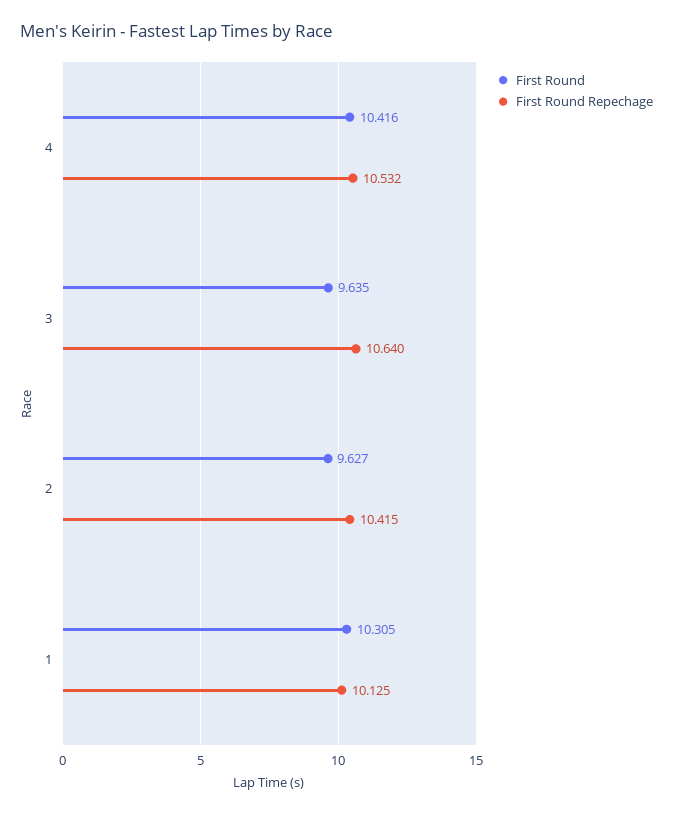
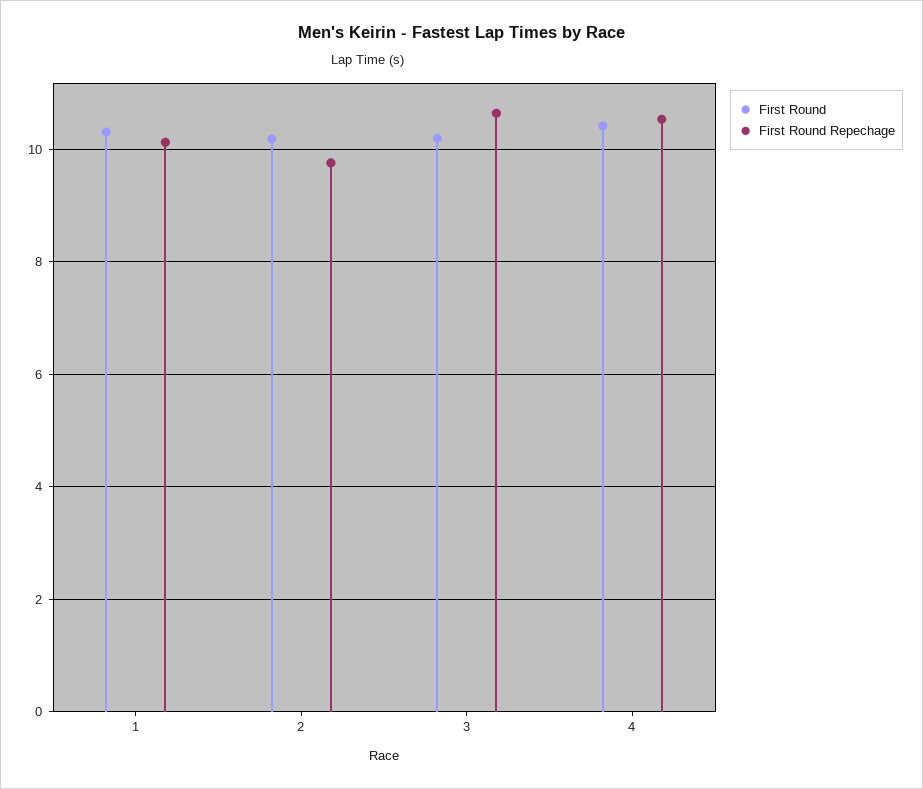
First Round, 3: 9.635 -> 10.2
First Round, 2: 9.627 -> 10.2
First Round Repechage, 2: 10.415 -> 9.8

